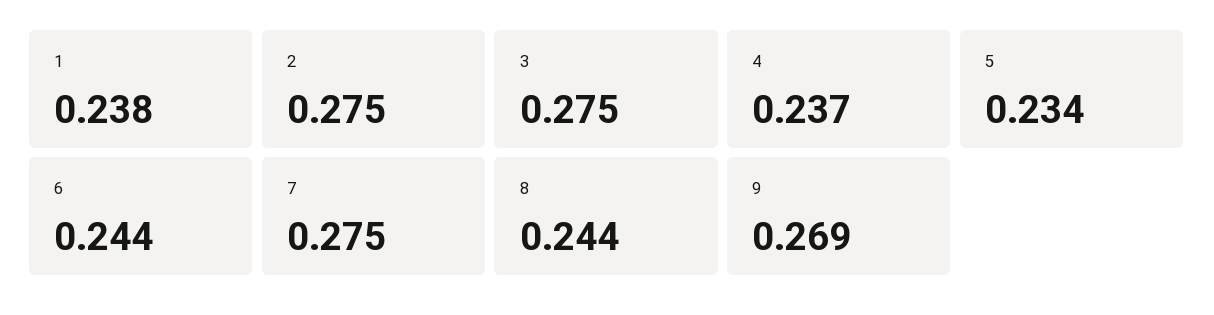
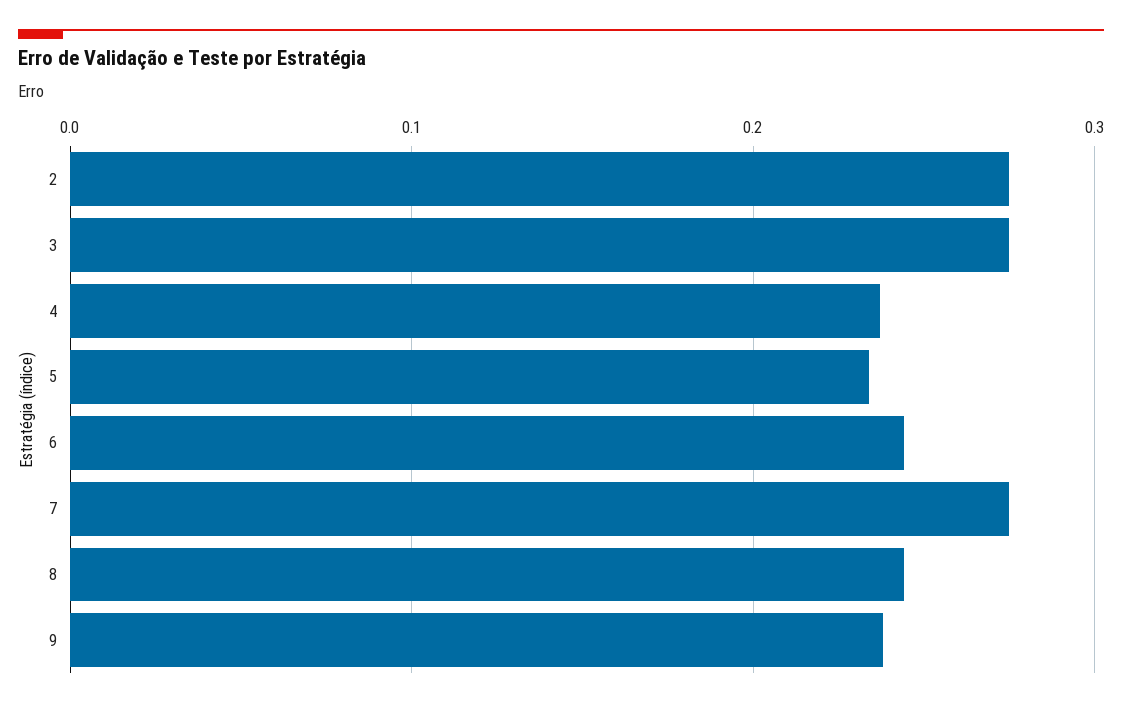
1: 0.238 -> none
9: 0.269 -> 0.24

